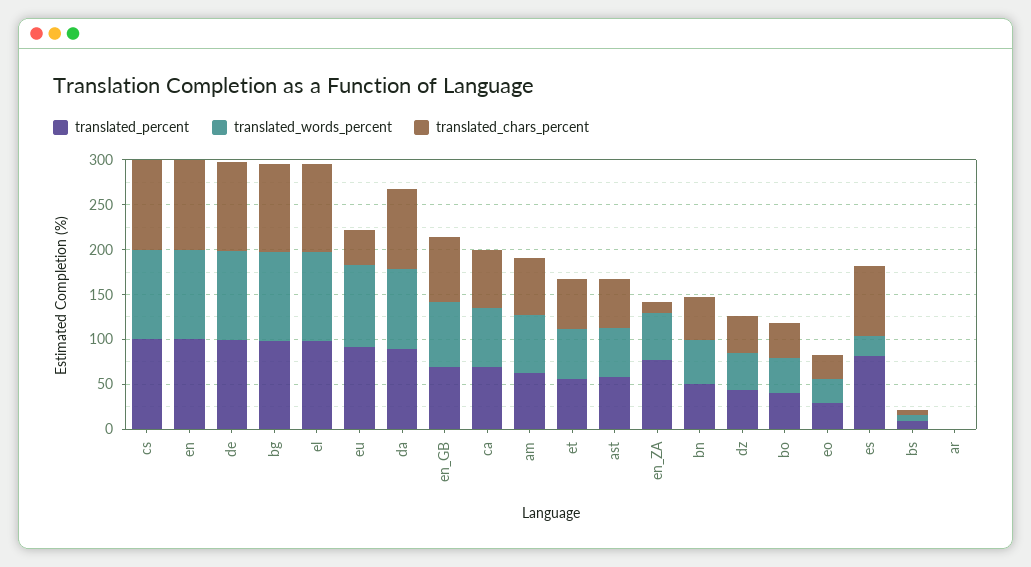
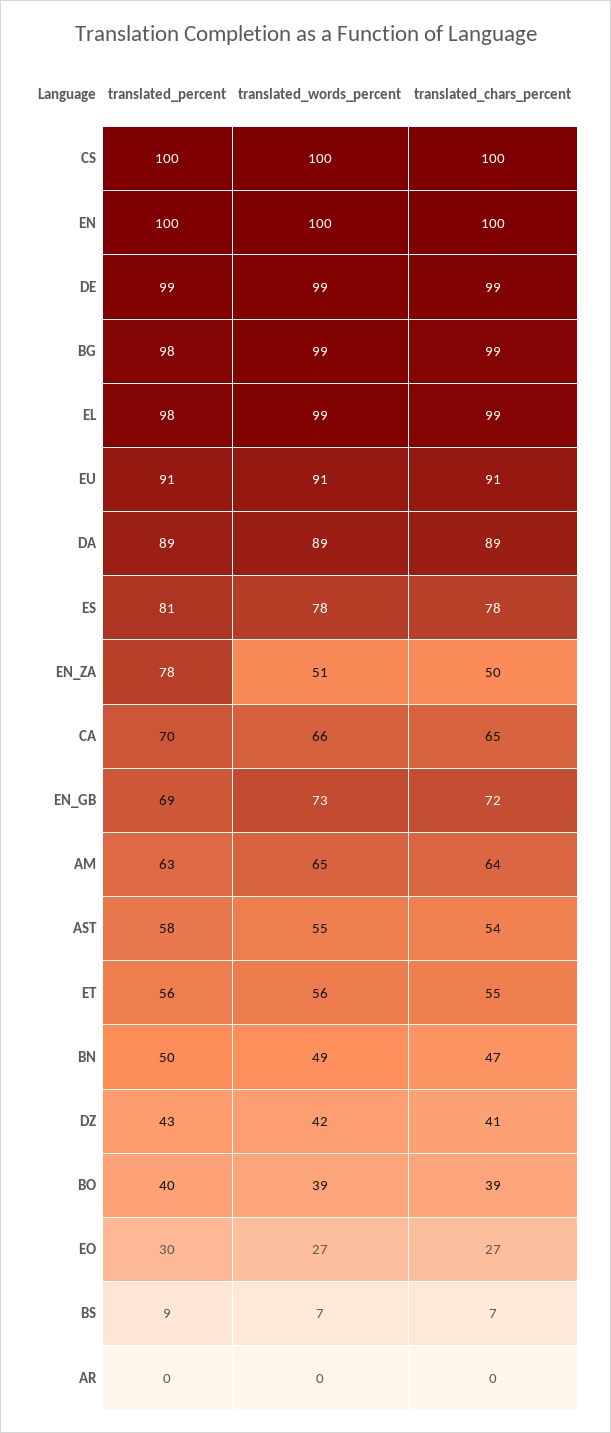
translated_chars_percent, eu: 40 -> 91
translated_chars_percent, en_ZA: 10 -> 50
translated_words_percent, es: 20 -> 78

